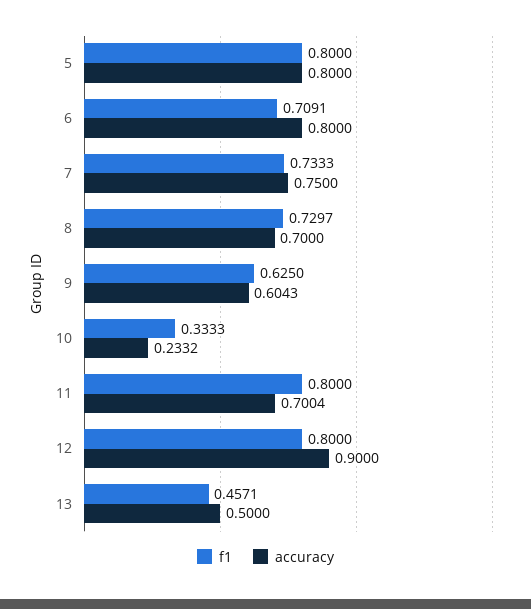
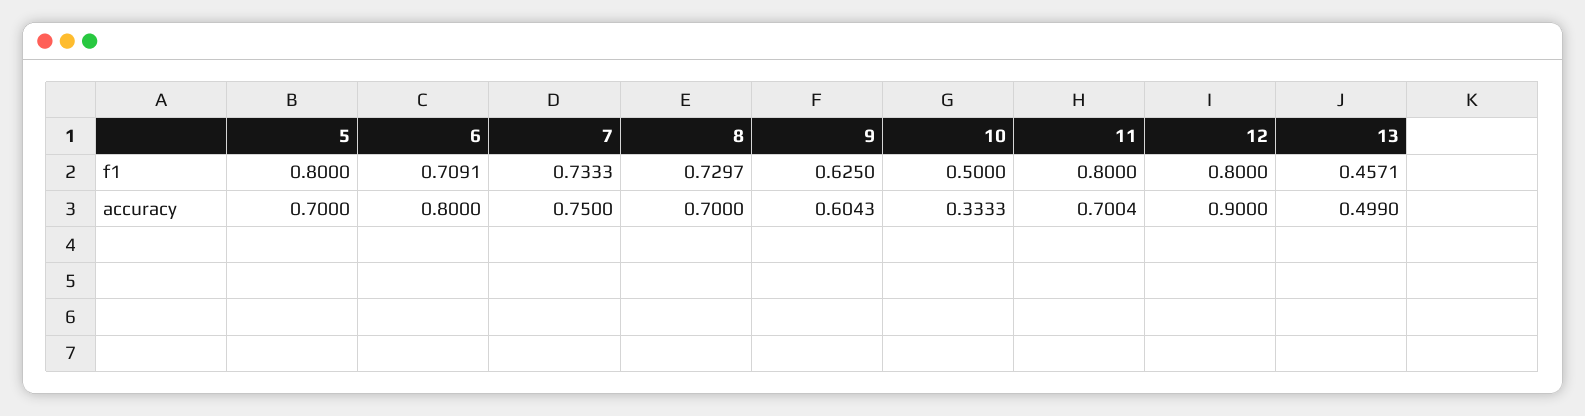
accuracy, 5: 0.8 -> 0.7
f1, 10: 0.3333 -> 0.5
accuracy, 10: 0.2332 -> 0.3333
accuracy, 13: 0.5 -> 0.499

